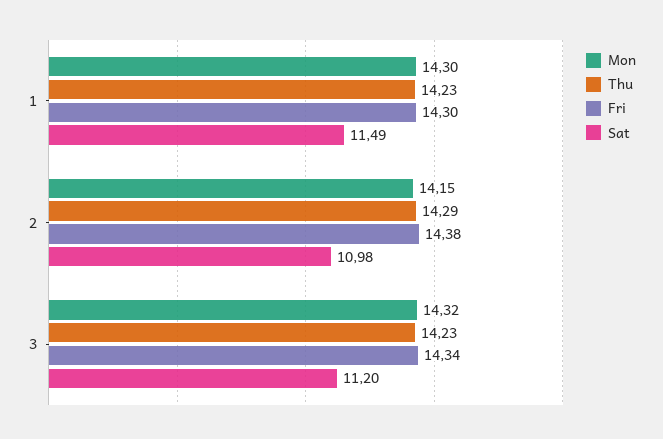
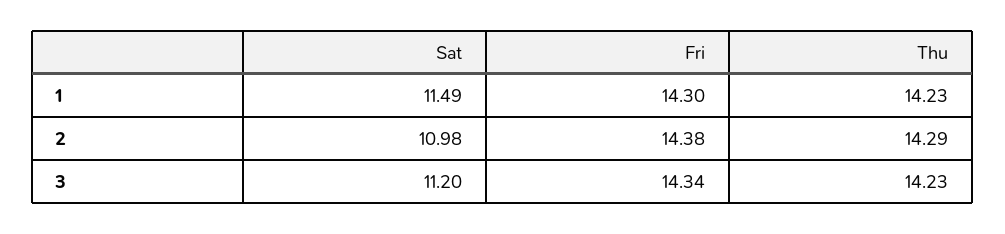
Mon, 1: 14.3 -> none
Mon, 2: 14.15 -> none
Mon, 3: 14.32 -> none

